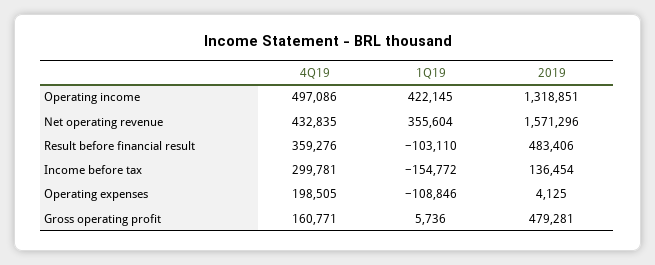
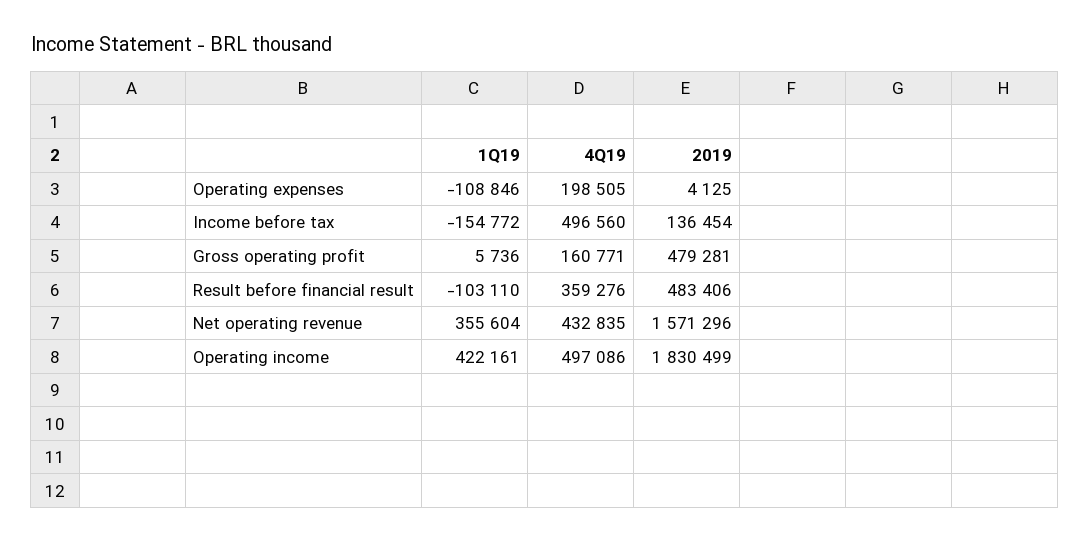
1Q19, Operating income: 422145 -> 422161
2019, Operating income: 1318851 -> 1830499
4Q19, Income before tax: 299781 -> 496560

